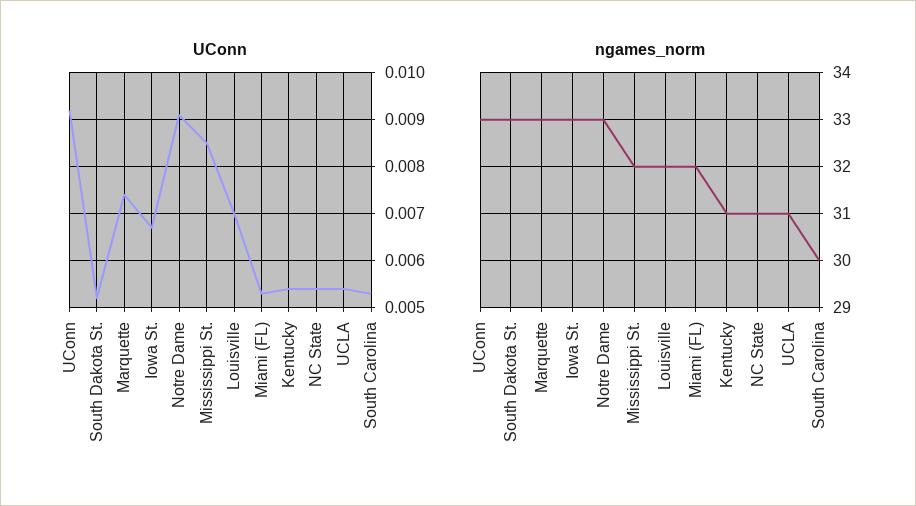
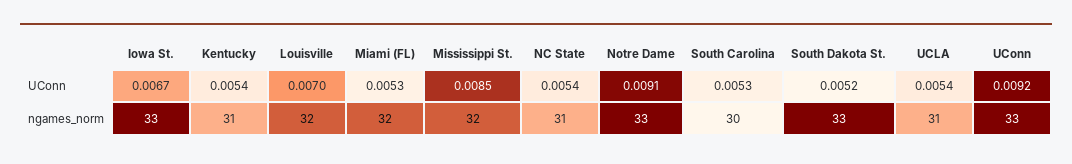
UConn, Marquette: 0.0075 -> none
ngames_norm, Marquette: 33 -> none

